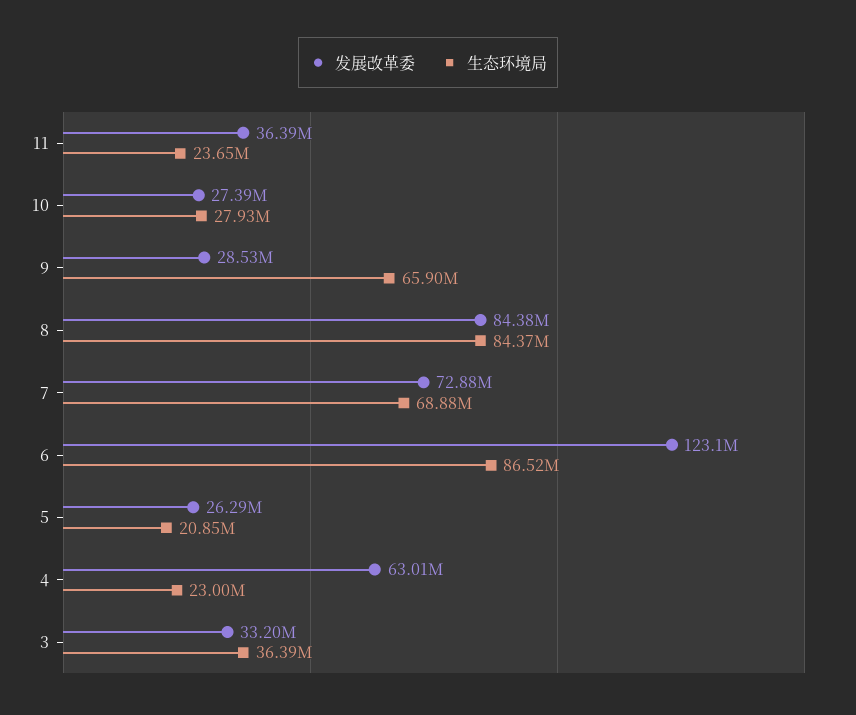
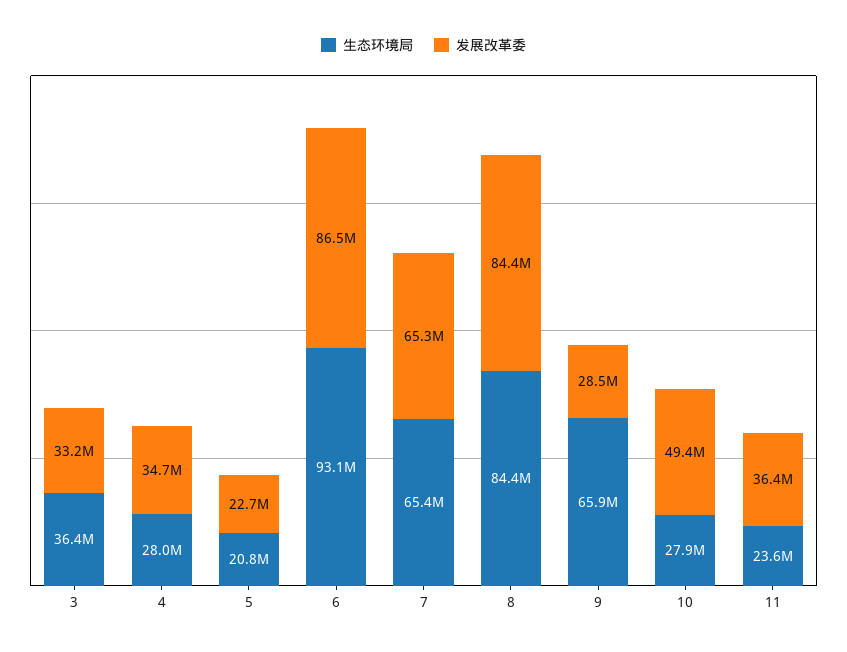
发展改革委, 10: 27390000 -> 49400000
发展改革委, 7: 72880000 -> 65300000
生态环境局, 7: 68880000 -> 65400000
发展改革委, 6: 123100000 -> 86500000
生态环境局, 6: 86520000 -> 93100000
发展改革委, 5: 26290000 -> 22700000
发展改革委, 4: 63010000 -> 34700000
生态环境局, 4: 23000000 -> 28000000

